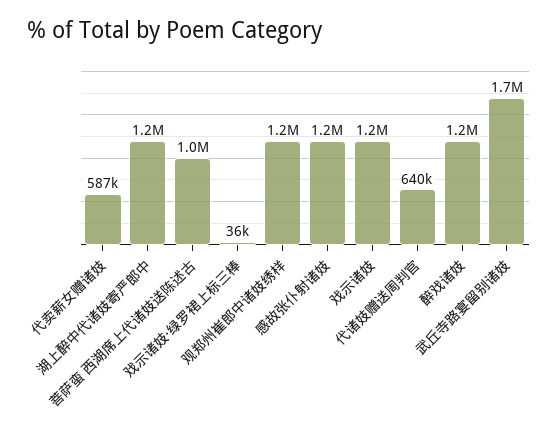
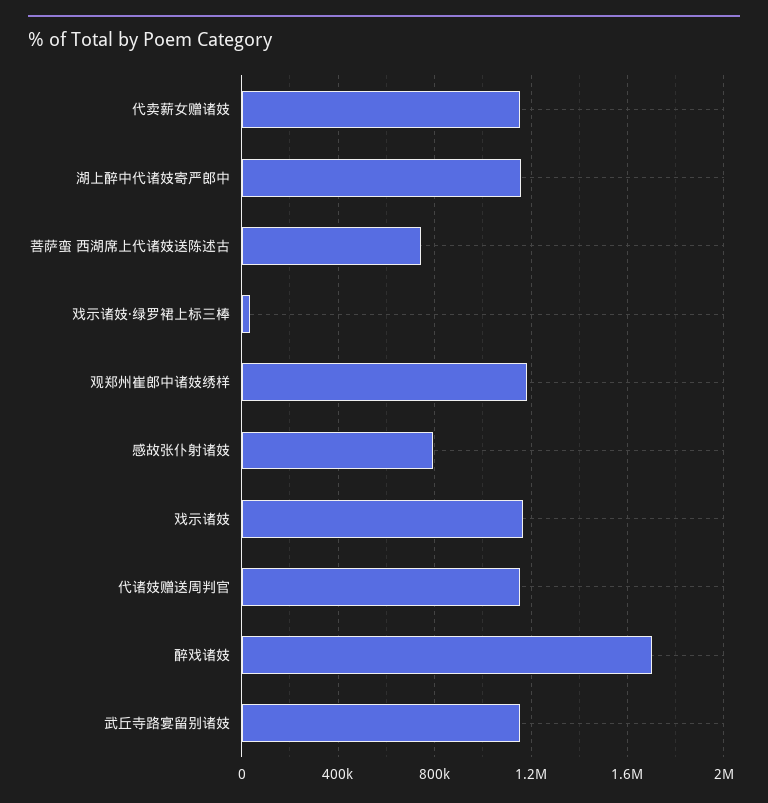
代卖薪女赠诸妓: 587000 -> 1150000
菩萨蛮 西湖席上代诸妓送陈述古: 1000000 -> 750000
感故张仆射诸妓: 1200000 -> 800000
代诸妓赠送周判官: 640000 -> 1150000
醉戏诸妓: 1200000 -> 1700000
武丘寺路宴留别诸妓: 1700000 -> 1150000

